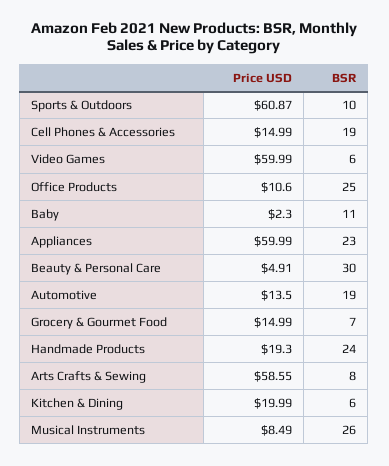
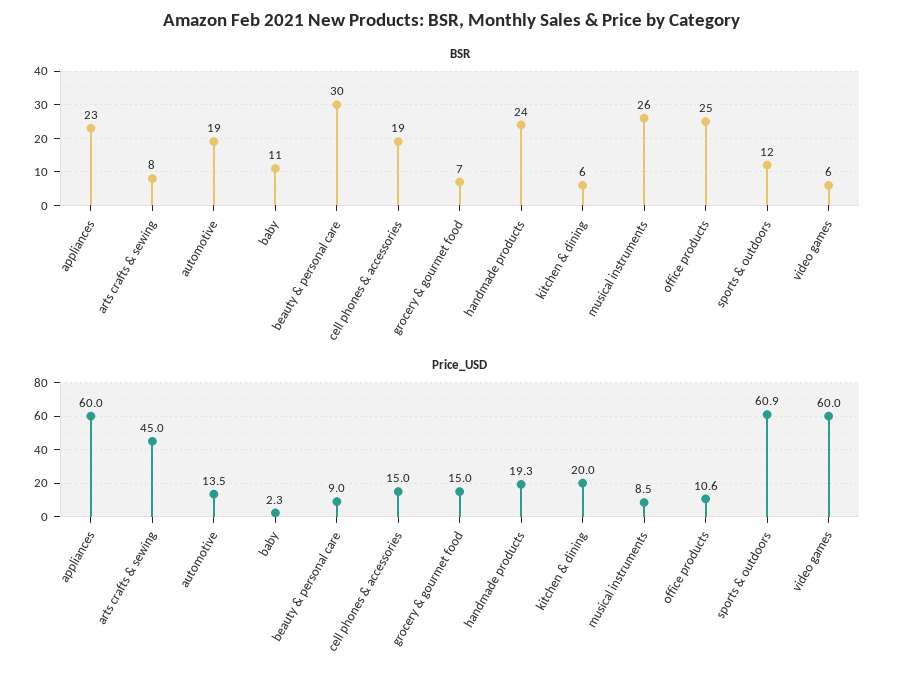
BSR, Sports & Outdoors: 10 -> 12
Price USD, Beauty & Personal Care: 4.91 -> 9
Price USD, Arts Crafts & Sewing: 58.55 -> 45

